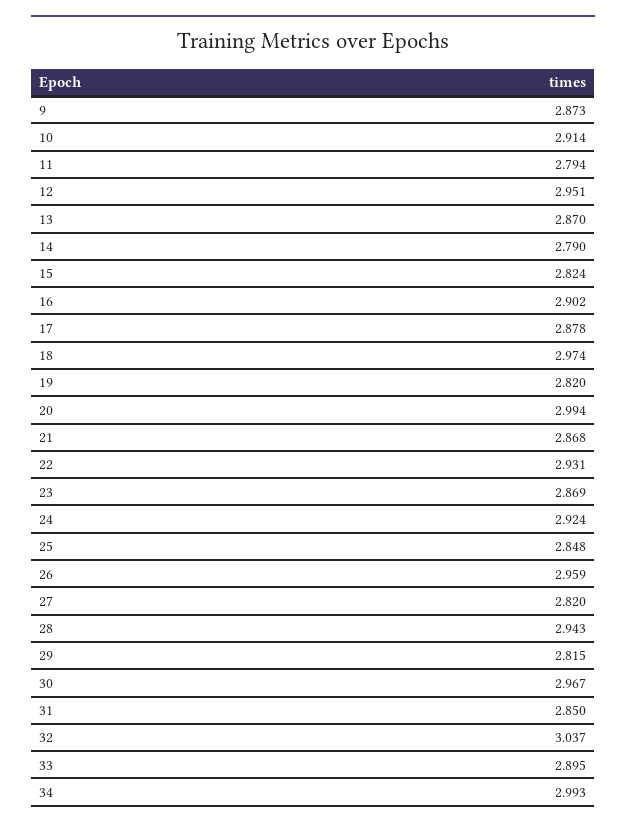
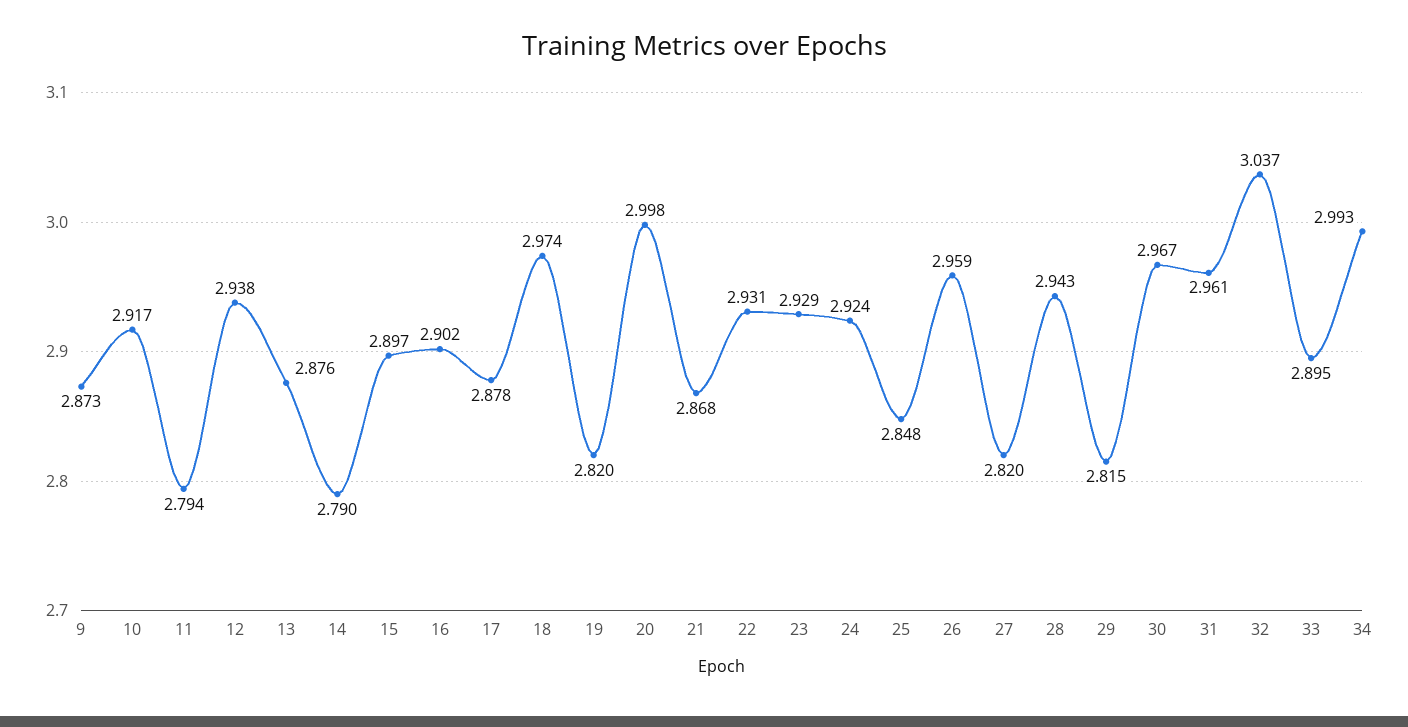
10: 2.914 -> 2.917
12: 2.951 -> 2.938
13: 2.87 -> 2.876
15: 2.824 -> 2.897
20: 2.994 -> 2.998
23: 2.869 -> 2.929
31: 2.85 -> 2.961

